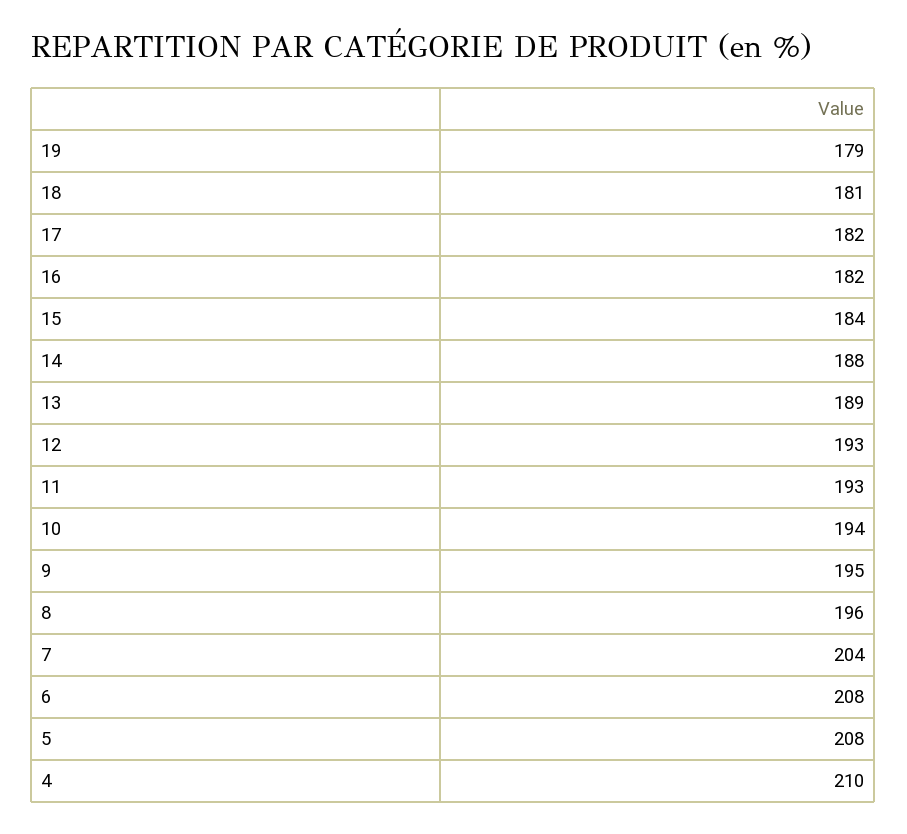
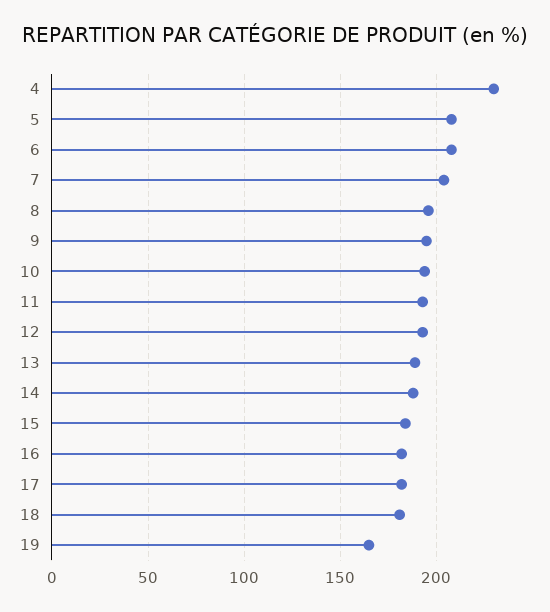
19: 179 -> 165
4: 210 -> 230

